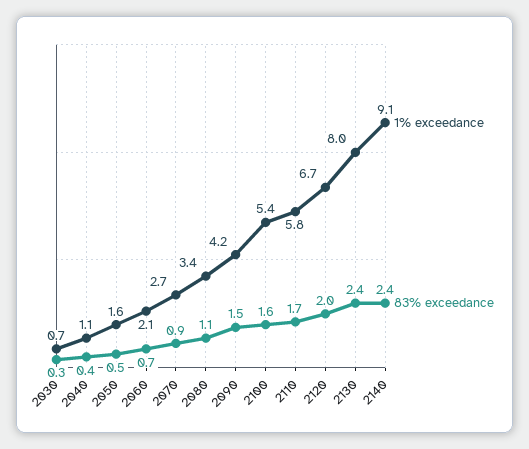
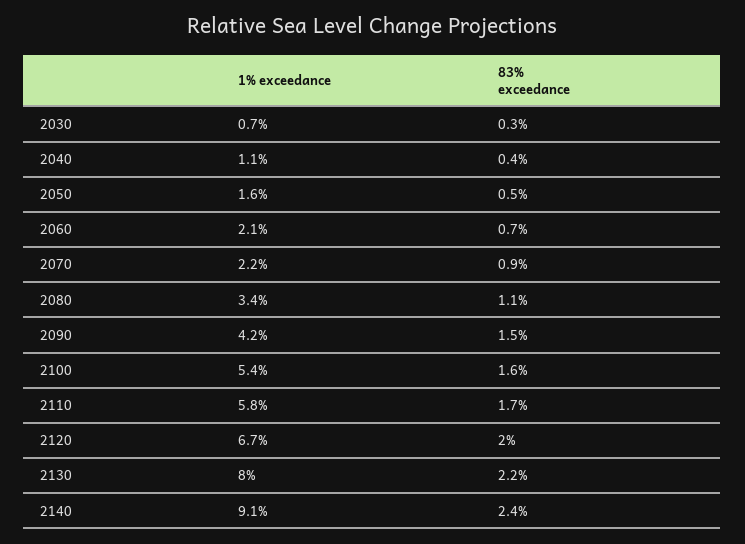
1% exceedance, 2070: 2.7 -> 2.2
83% exceedance, 2130: 2.4 -> 2.2

